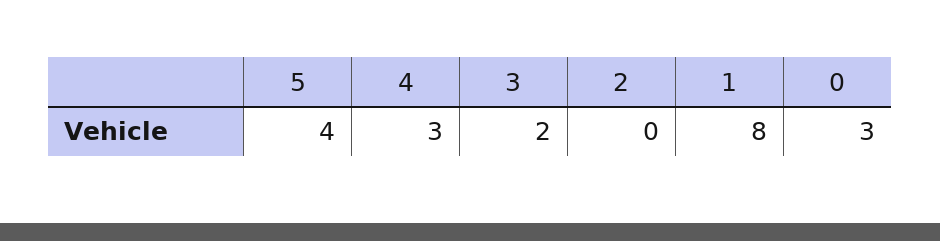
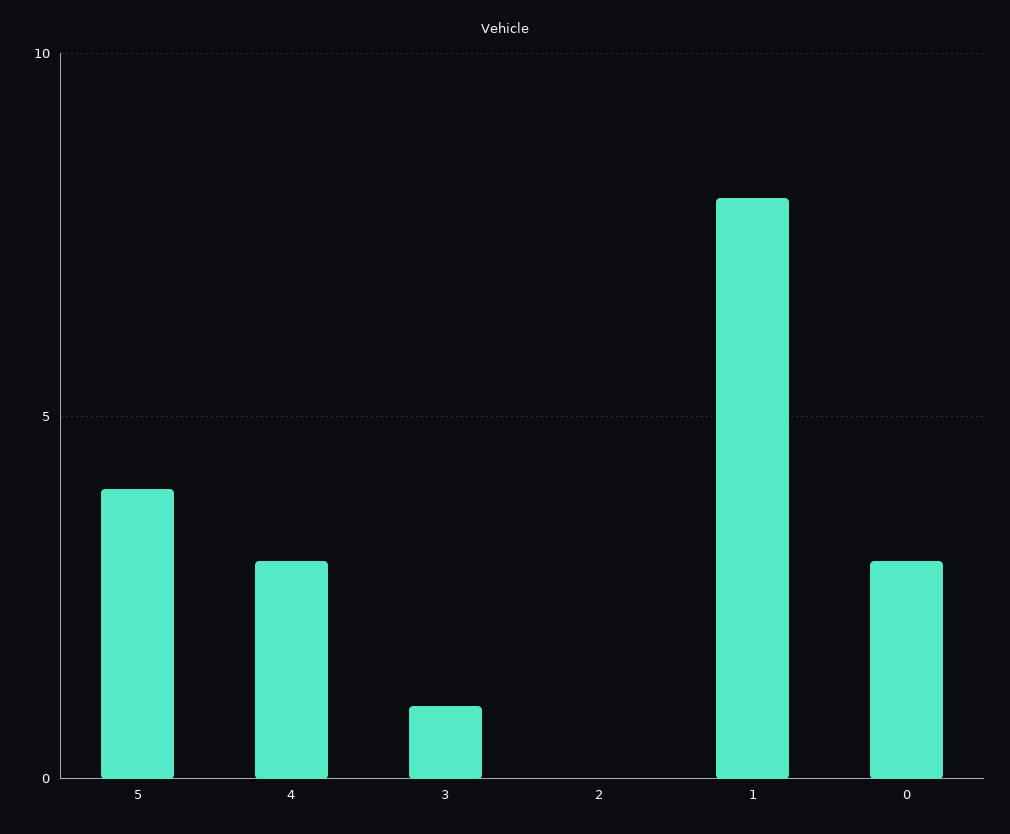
3: 2 -> 1

